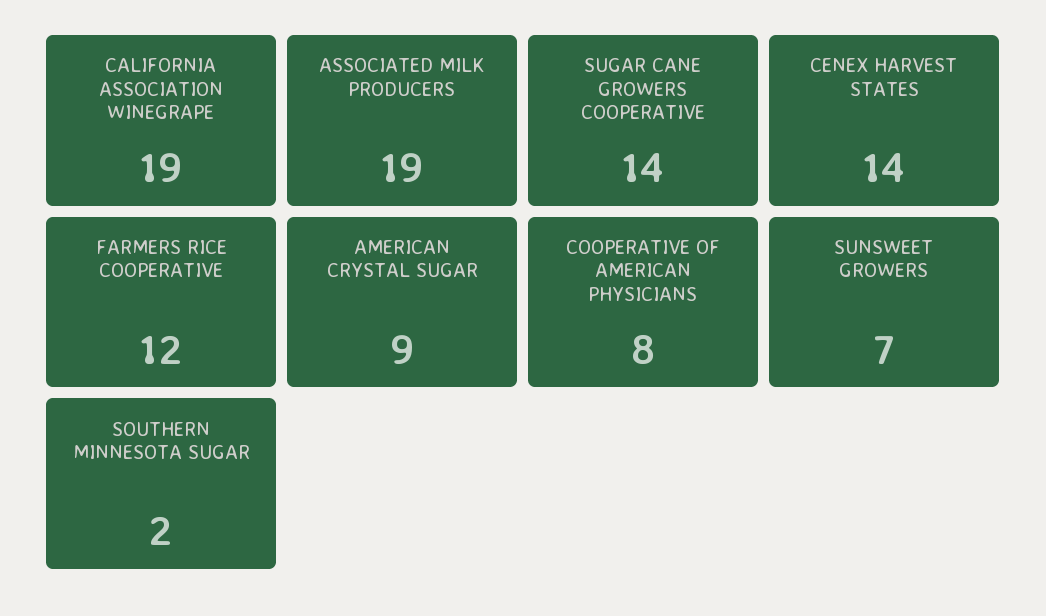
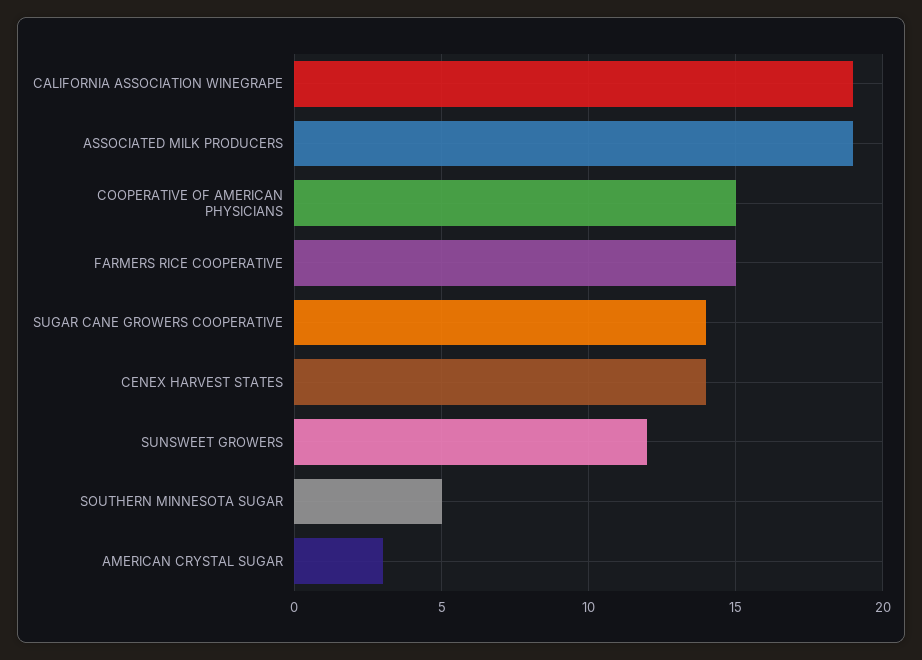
FARMERS RICE COOPERATIVE: 12 -> 15
AMERICAN CRYSTAL SUGAR: 9 -> 3
COOPERATIVE OF AMERICAN PHYSICIANS: 8 -> 15
SUNSWEET GROWERS: 7 -> 12
SOUTHERN MINNESOTA SUGAR: 2 -> 5

